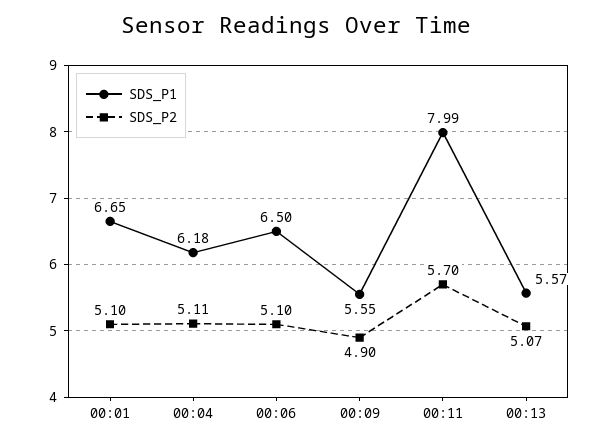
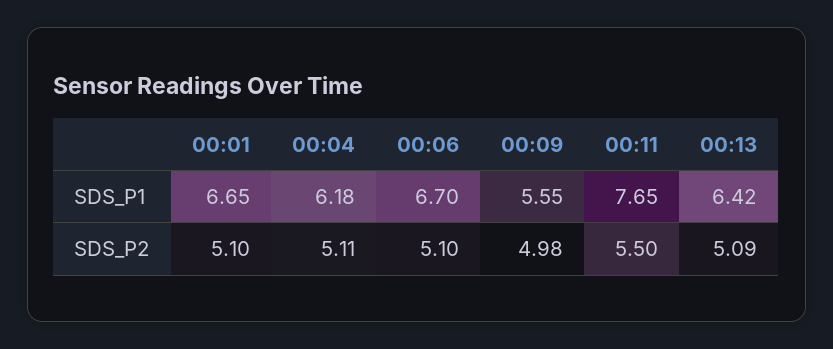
SDS_P1, 00:06: 6.5 -> 6.7
SDS_P2, 00:09: 4.9 -> 4.98
SDS_P1, 00:11: 7.99 -> 7.65
SDS_P2, 00:11: 5.7 -> 5.5
SDS_P1, 00:13: 5.57 -> 6.42
SDS_P2, 00:13: 5.07 -> 5.09

